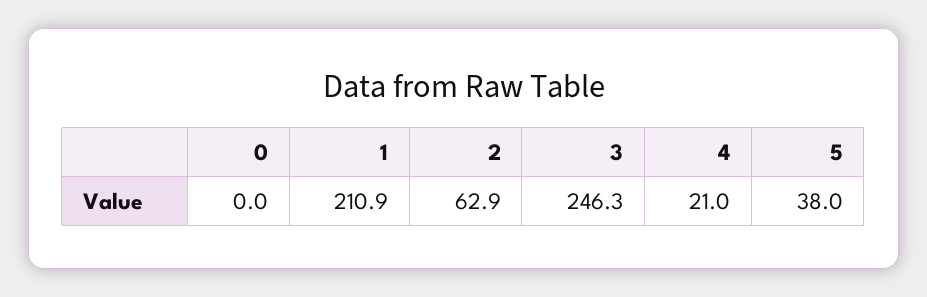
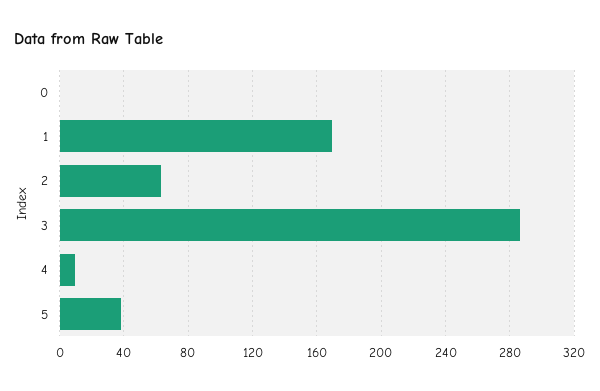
1: 210.9 -> 170
3: 246.3 -> 285
4: 21 -> 10

